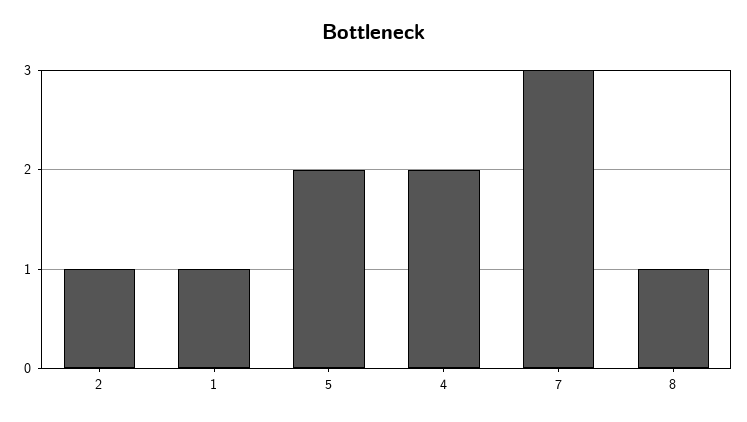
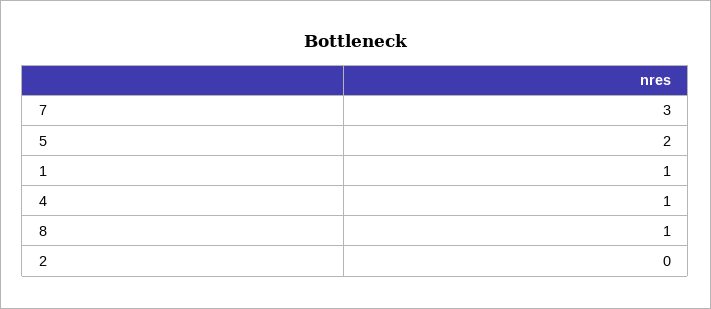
2: 1 -> 0
4: 2 -> 1

